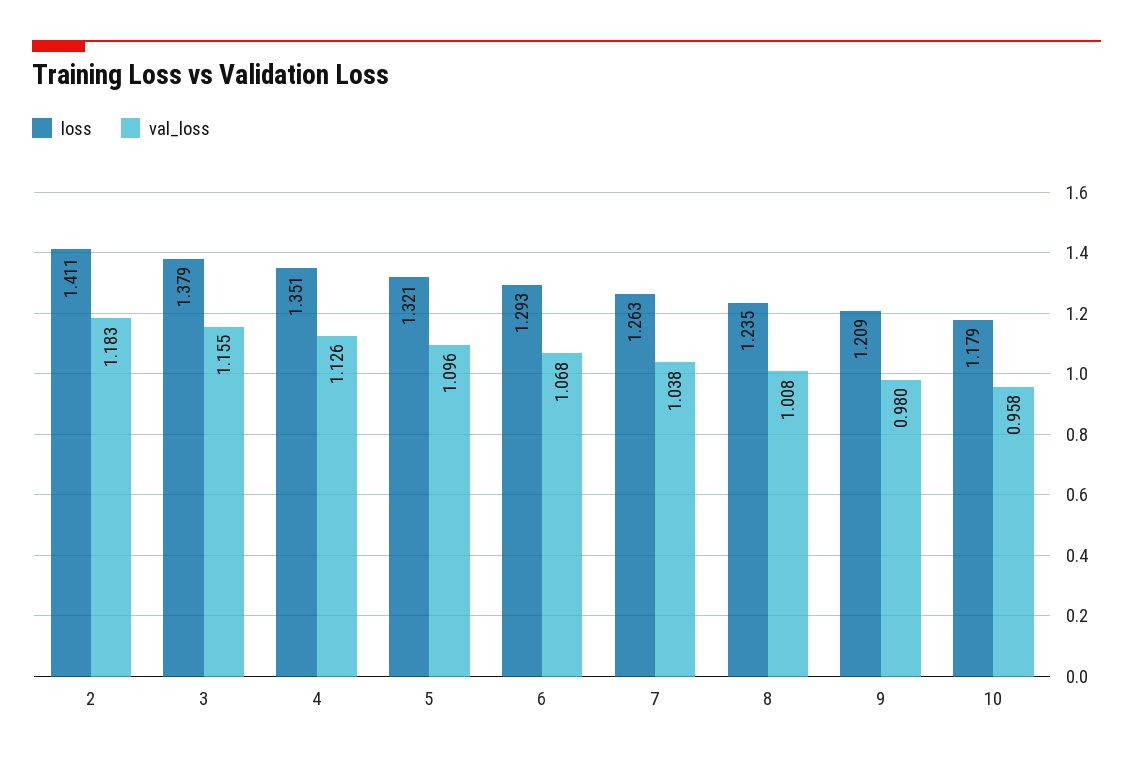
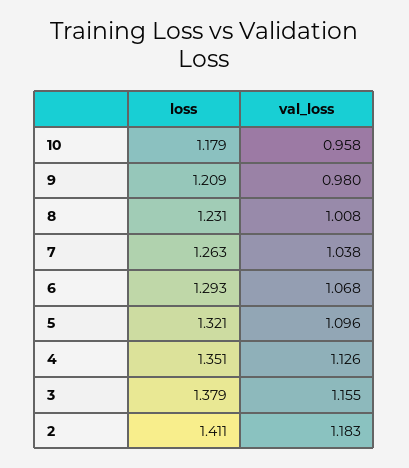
loss, 8: 1.235 -> 1.231

